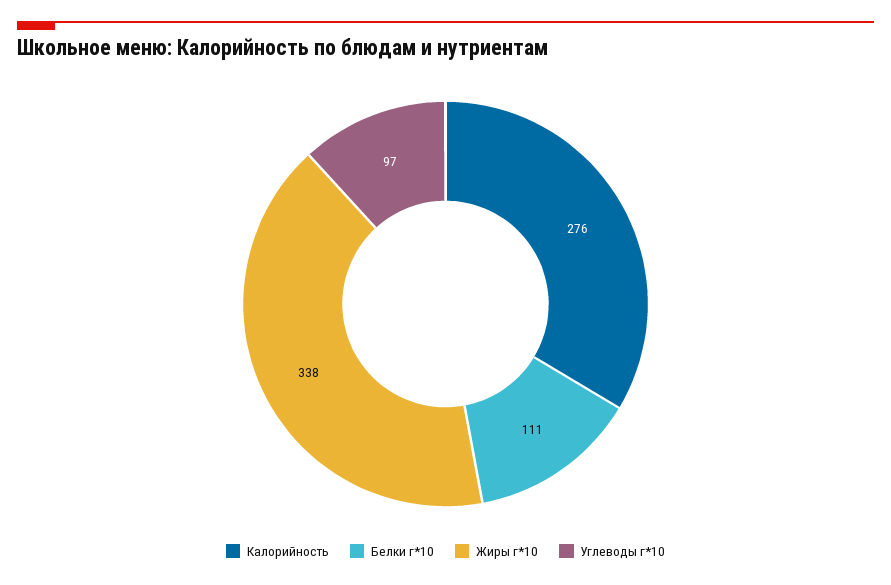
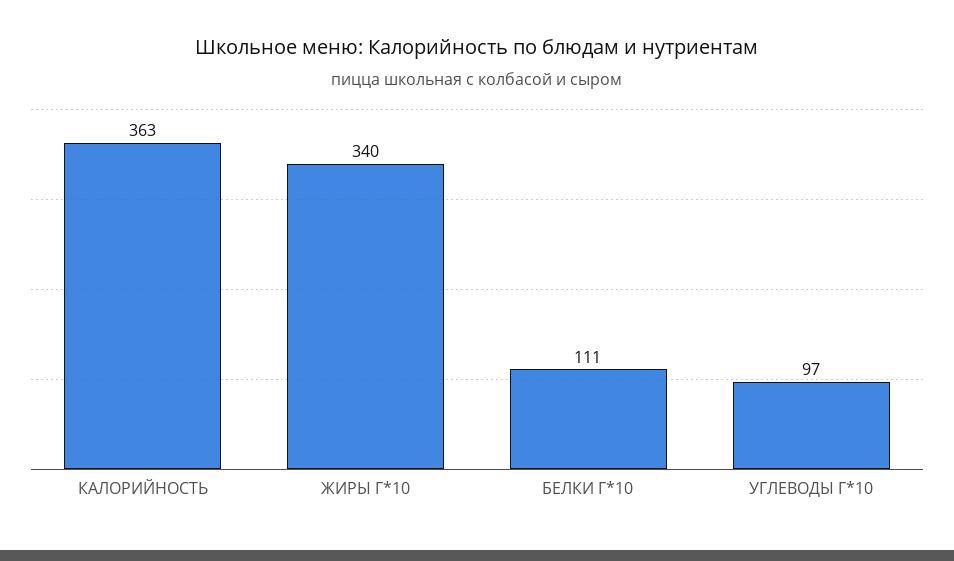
Калорийность: 276 -> 363
Жиры г*10: 338 -> 340

